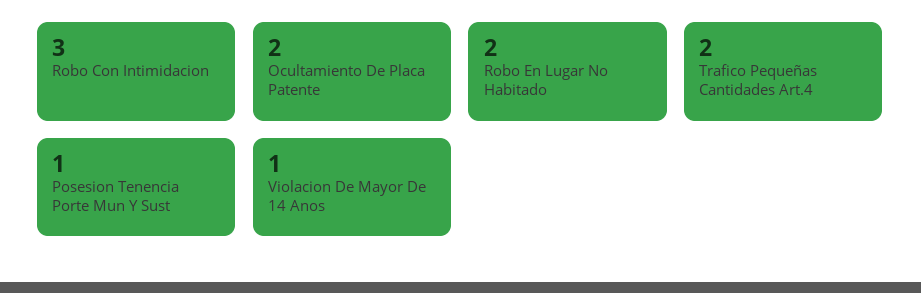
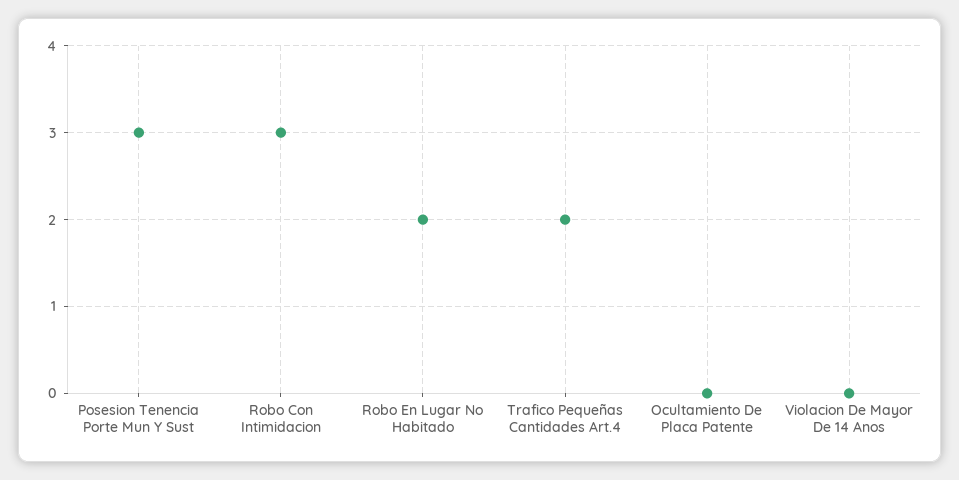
Ocultamiento De Placa Patente: 2 -> 0
Posesion Tenencia Porte Mun Y Sust: 1 -> 3
Violacion De Mayor De 14 Anos: 1 -> 0

